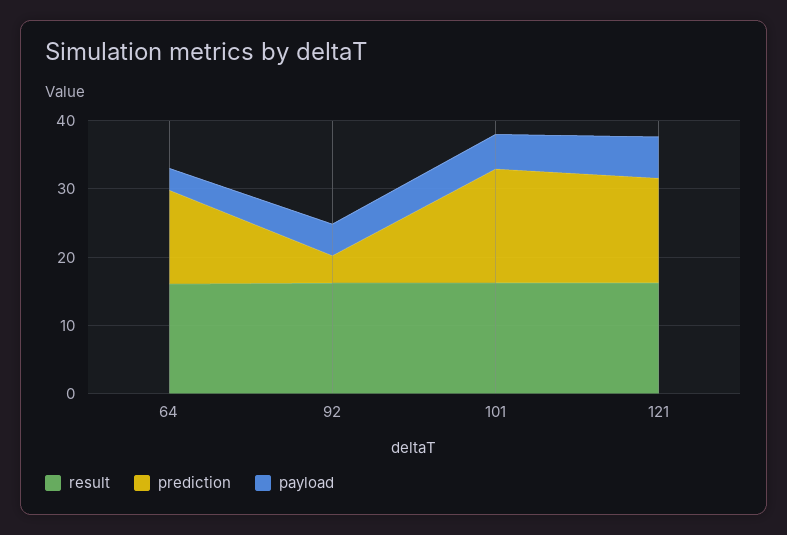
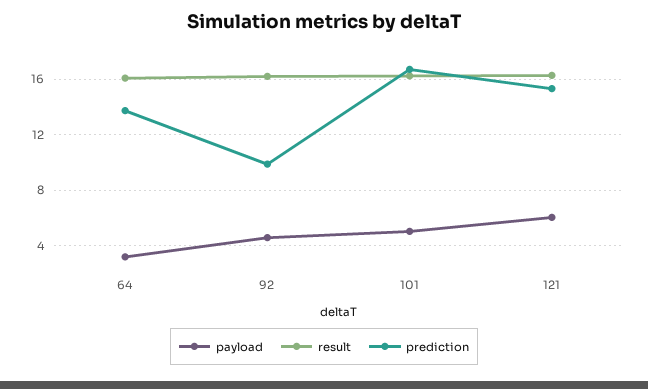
prediction, 92: 4 -> 10

